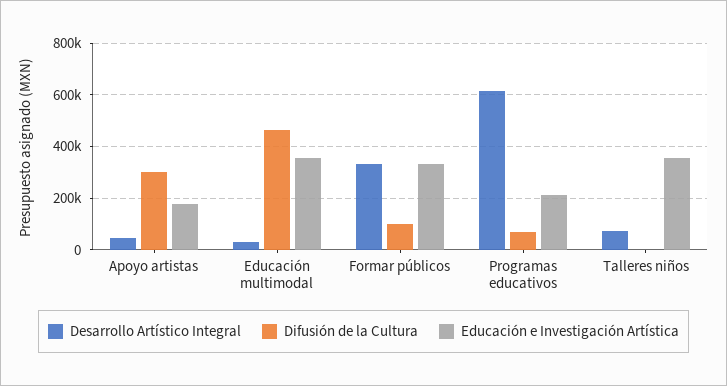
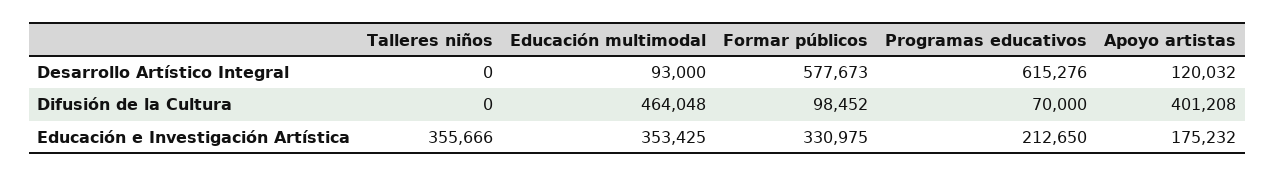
Desarrollo Artístico Integral, Apoyo artistas: 50000 -> 120032
Difusión de la Cultura, Apoyo artistas: 300000 -> 401208
Desarrollo Artístico Integral, Educación multimodal: 25000 -> 93000
Desarrollo Artístico Integral, Formar públicos: 325000 -> 577673
Desarrollo Artístico Integral, Talleres niños: 75000 -> 0

